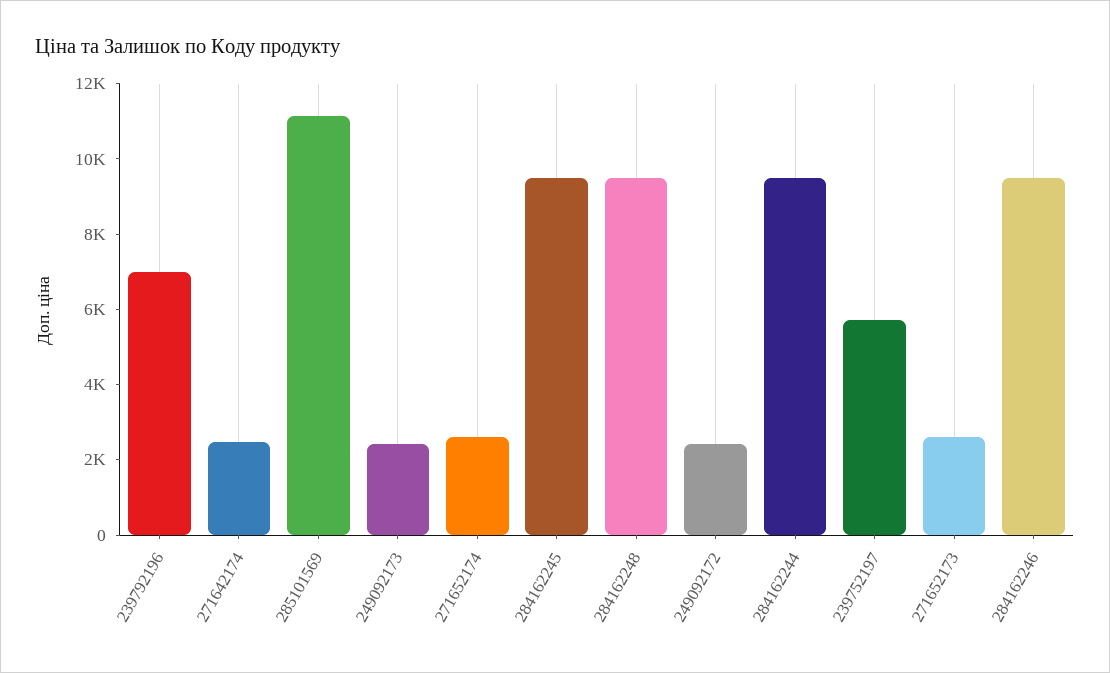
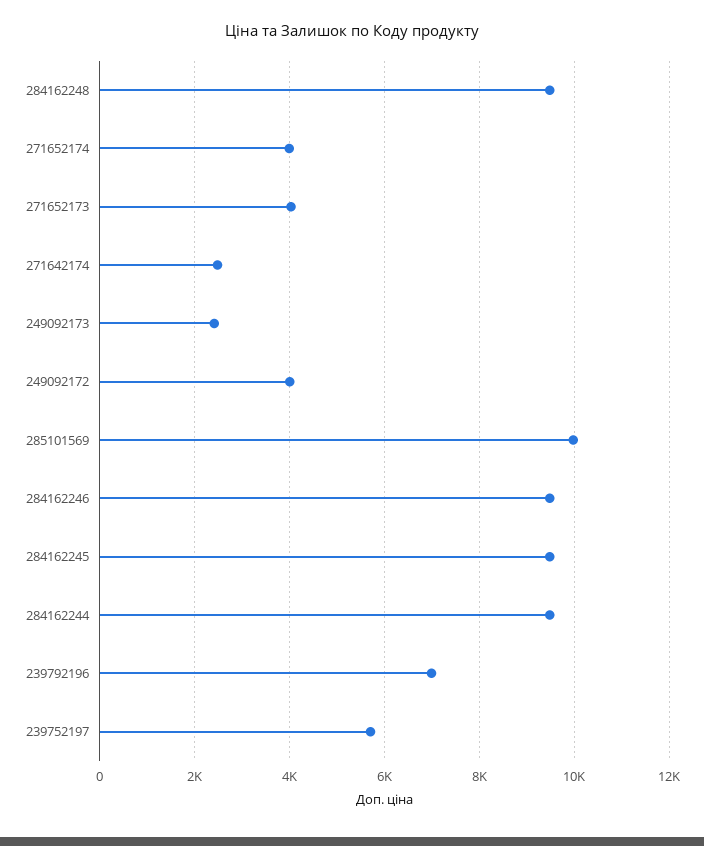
285101569: 11000 -> 10000
271652174: 2500 -> 4000
249092172: 2500 -> 4000
271652173: 2500 -> 4000

